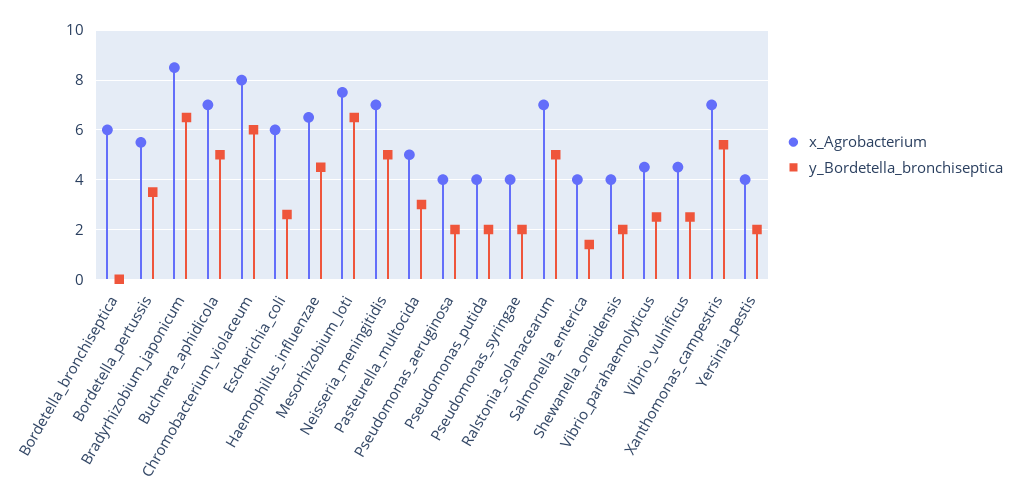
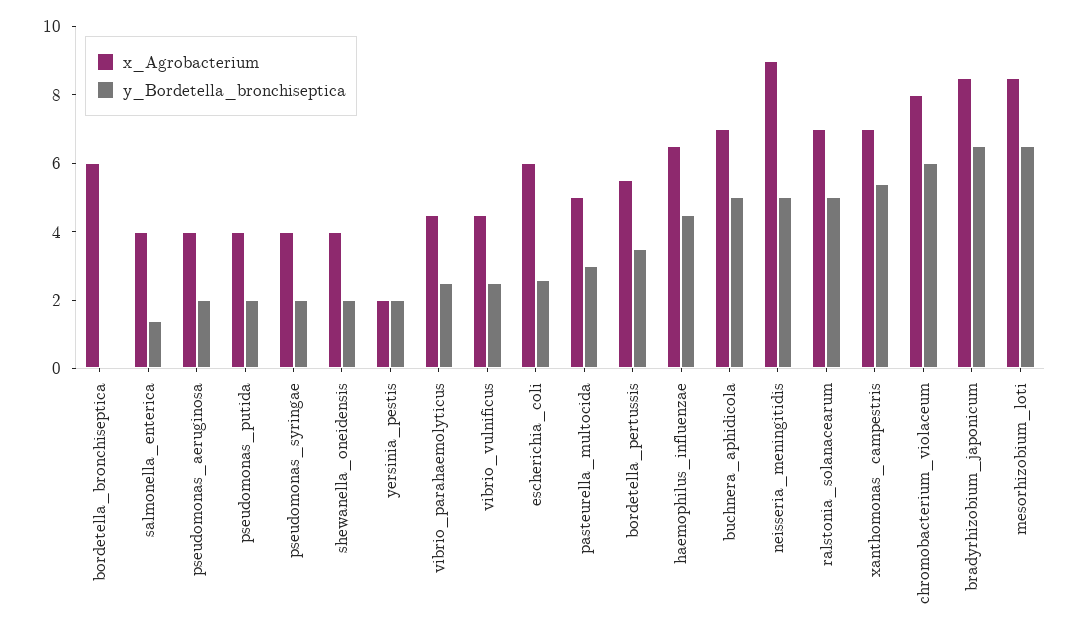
x_Agrobacterium, Mesorhizobium_loti: 7.5 -> 8.5
x_Agrobacterium, Neisseria_meningitidis: 7 -> 9
x_Agrobacterium, Yersinia_pestis: 4 -> 2

